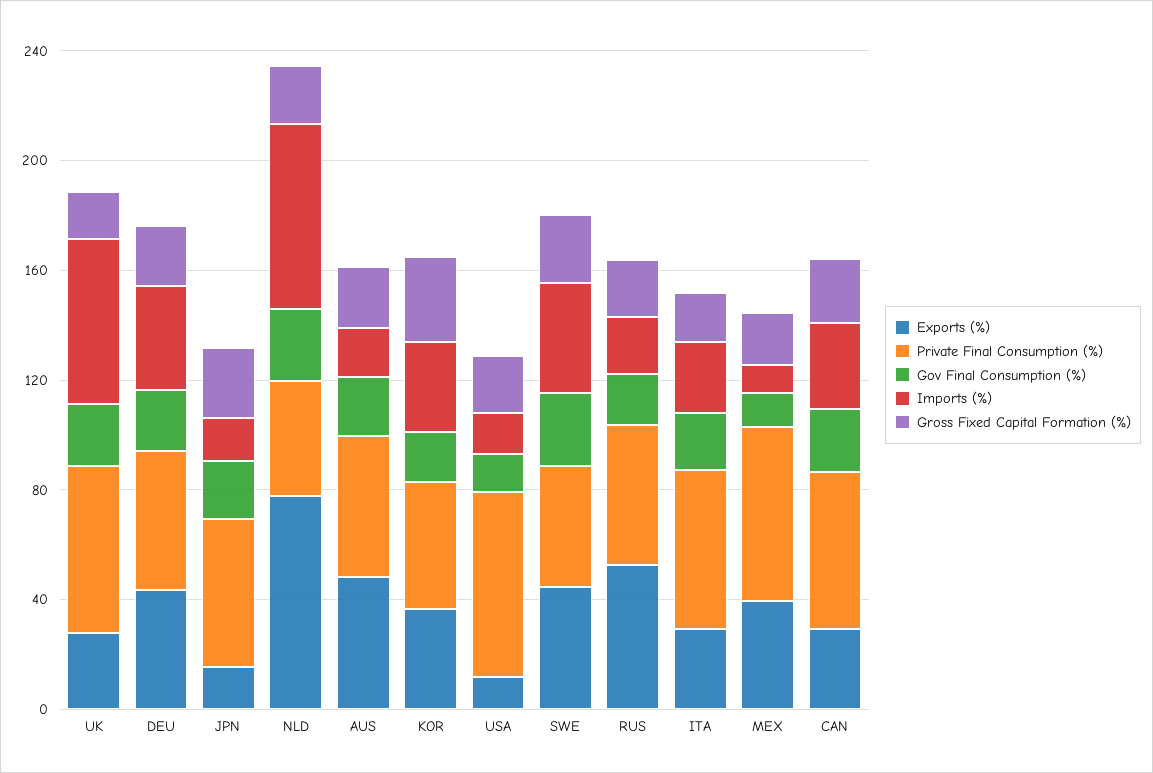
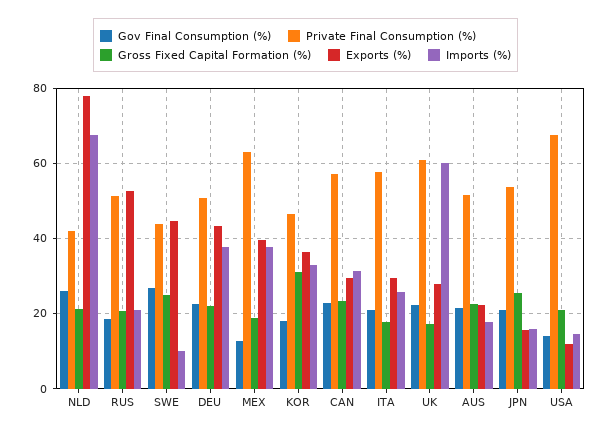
Exports (%), AUS: 50 -> 22
Imports (%), SWE: 40 -> 10
Imports (%), MEX: 10 -> 38

